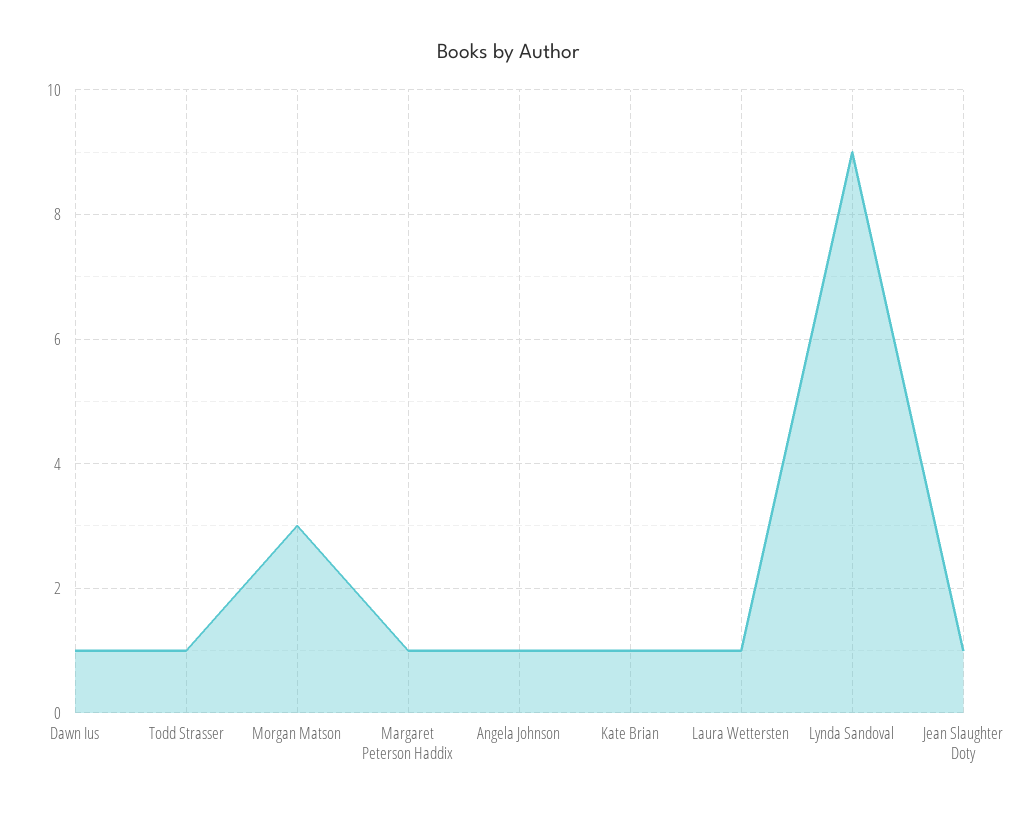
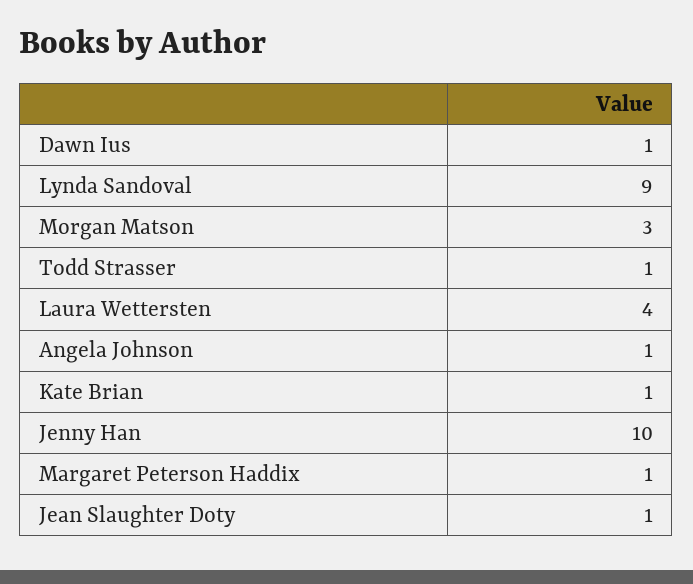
Laura Wettersten: 1 -> 4
Jenny Han: none -> 10

